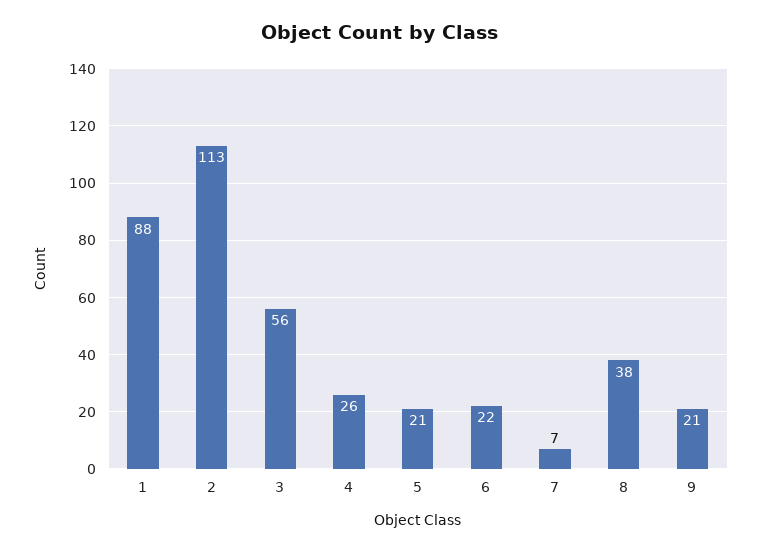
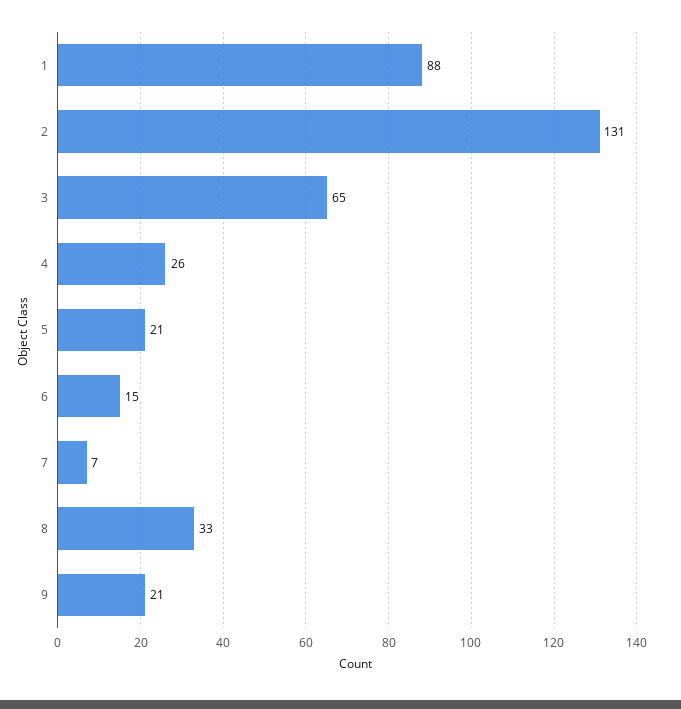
2: 113 -> 131
3: 56 -> 65
6: 22 -> 15
8: 38 -> 33

